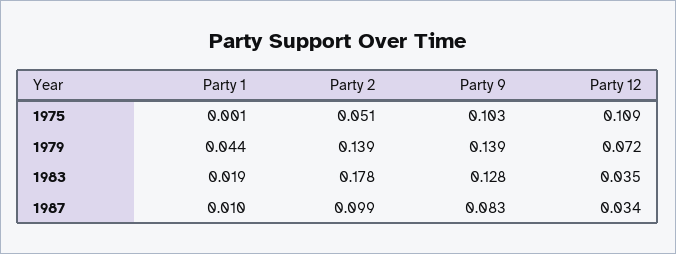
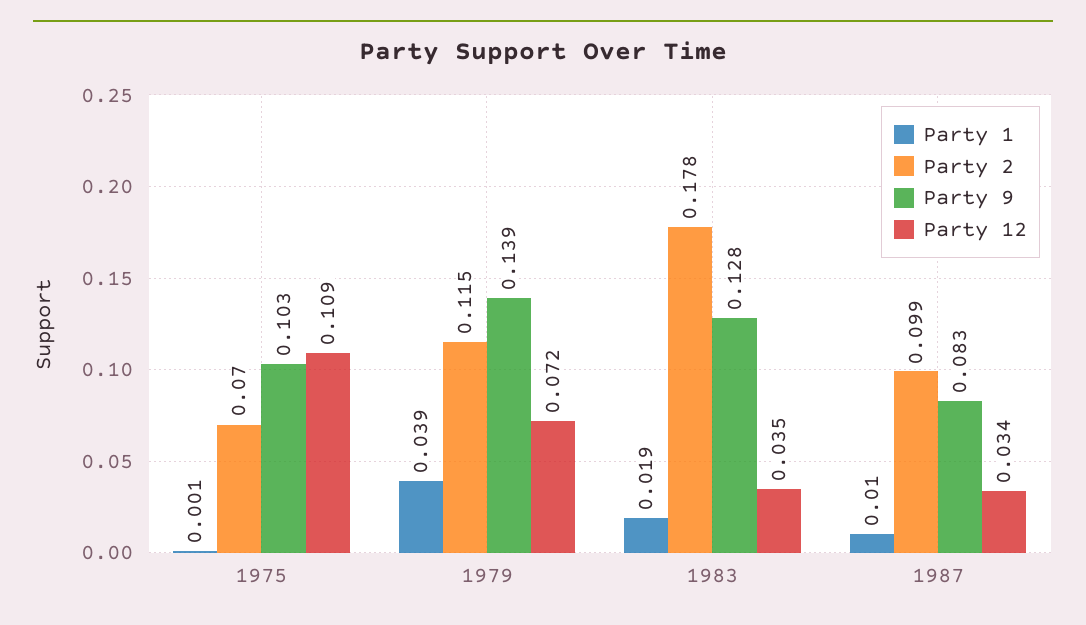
Party 2, 1975: 0.051 -> 0.07
Party 1, 1979: 0.044 -> 0.039
Party 2, 1979: 0.139 -> 0.115

